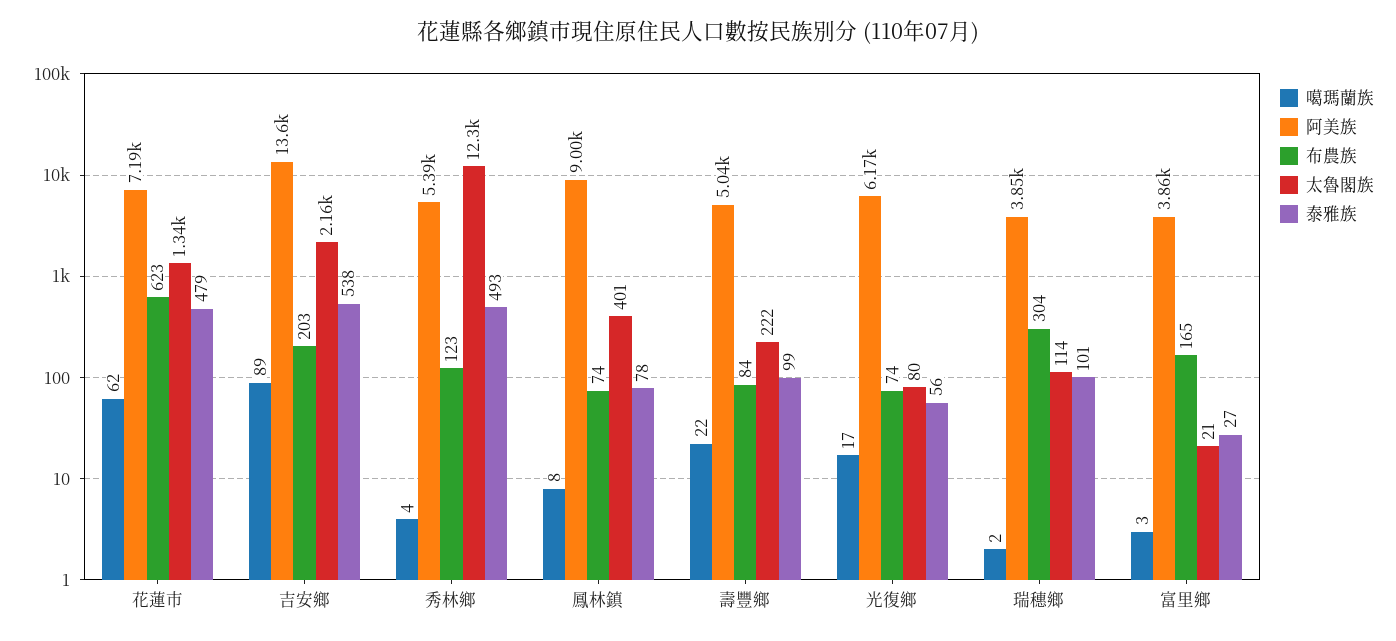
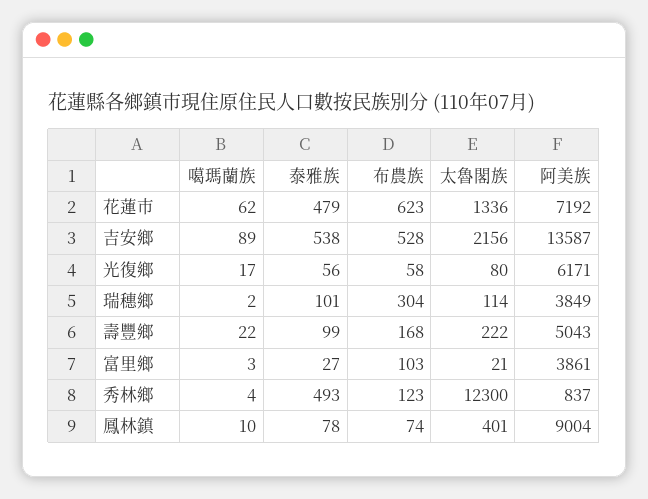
布農族, 吉安鄉: 203 -> 528
阿美族, 秀林鄉: 5390 -> 837
噶瑪蘭族, 鳳林鎮: 8 -> 10
布農族, 壽豐鄉: 84 -> 168
布農族, 光復鄉: 74 -> 58
布農族, 富里鄉: 165 -> 103

